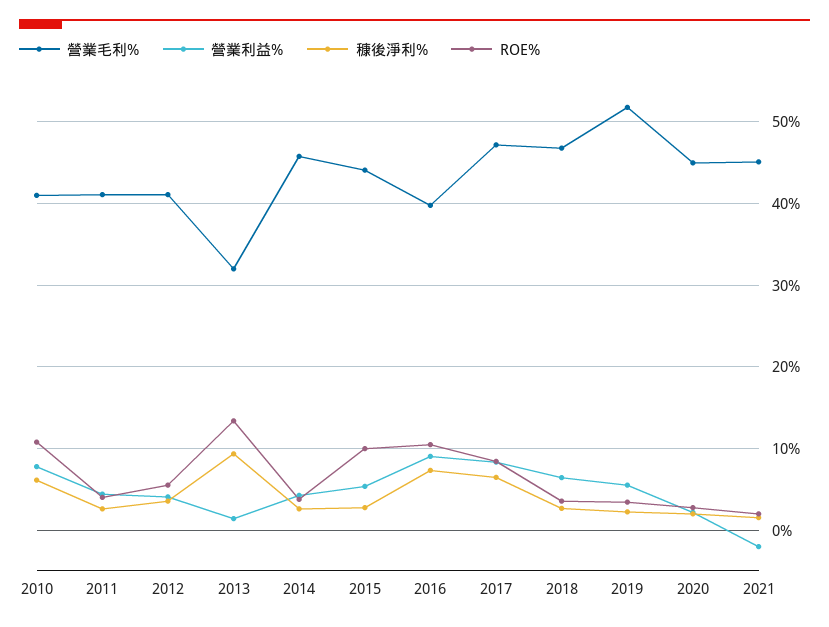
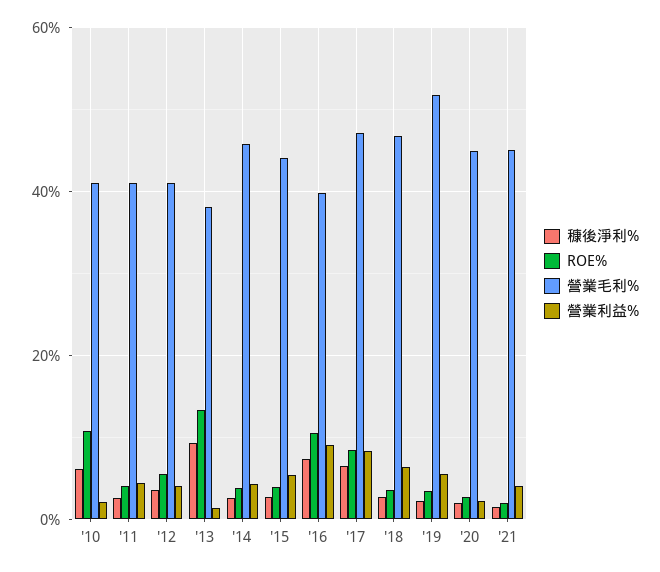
營業利益%, 2010: 8 -> 2
營業毛利%, 2013: 32 -> 38
ROE%, 2015: 10 -> 4
營業利益%, 2021: -2 -> 4

